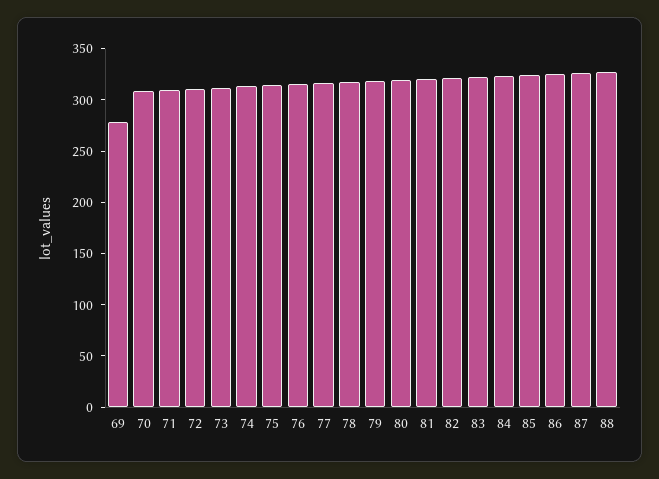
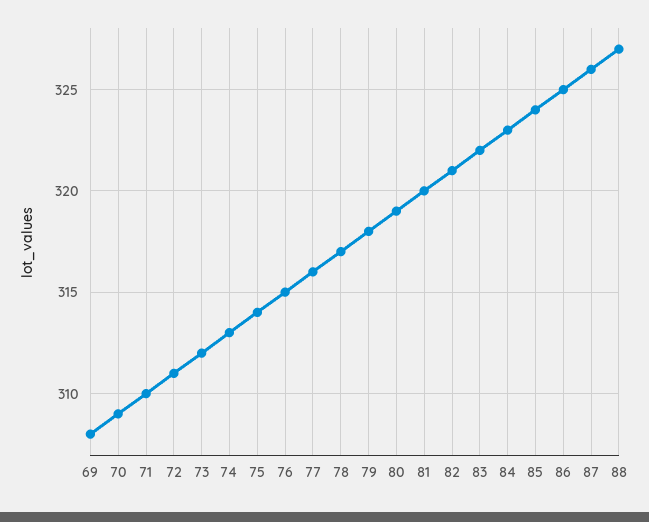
69: 280 -> 308

